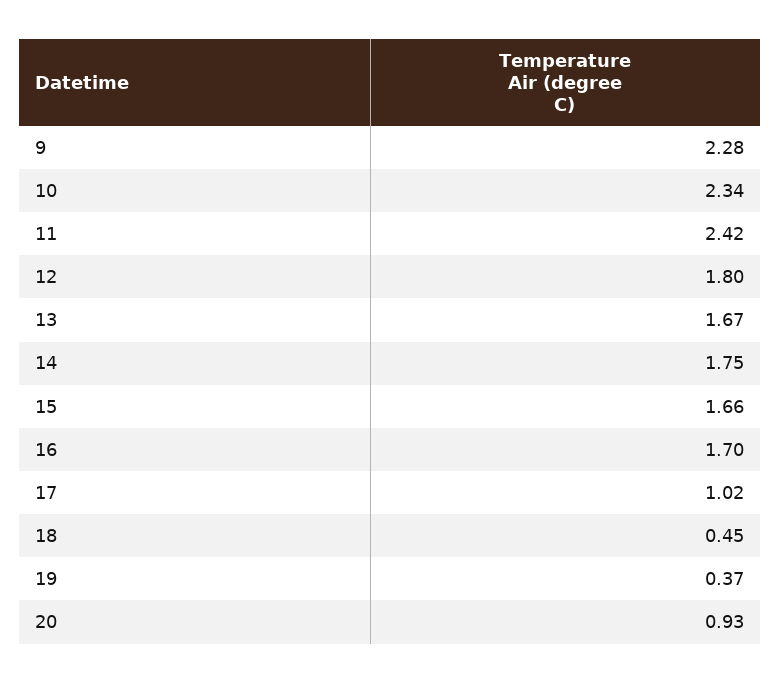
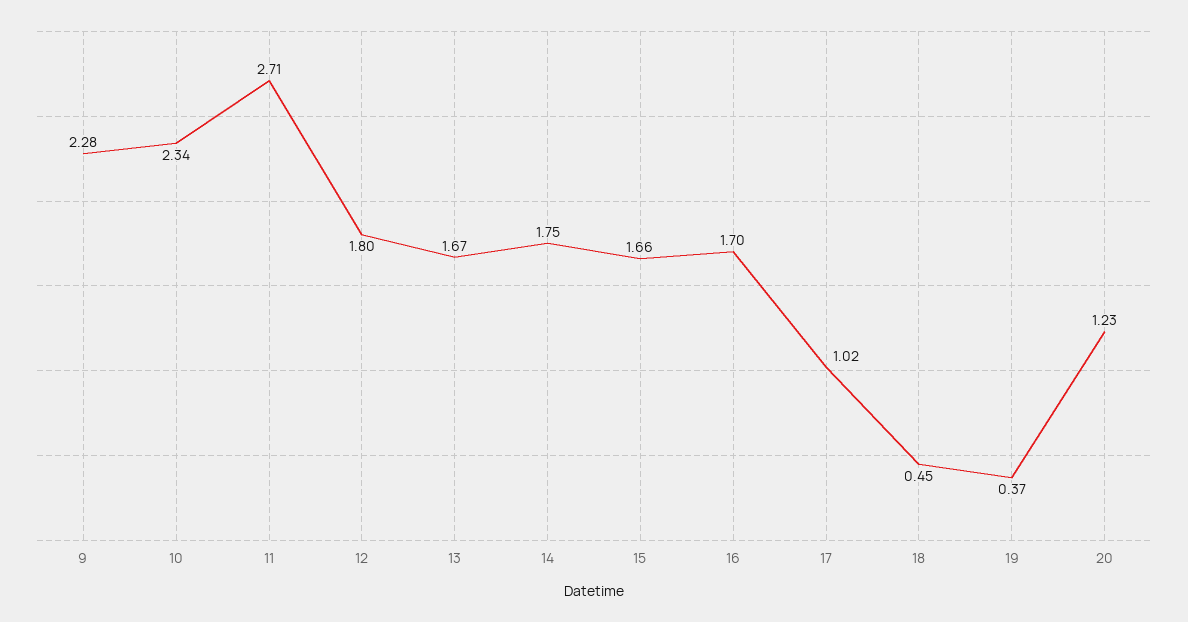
11: 2.42 -> 2.71
20: 0.93 -> 1.23

